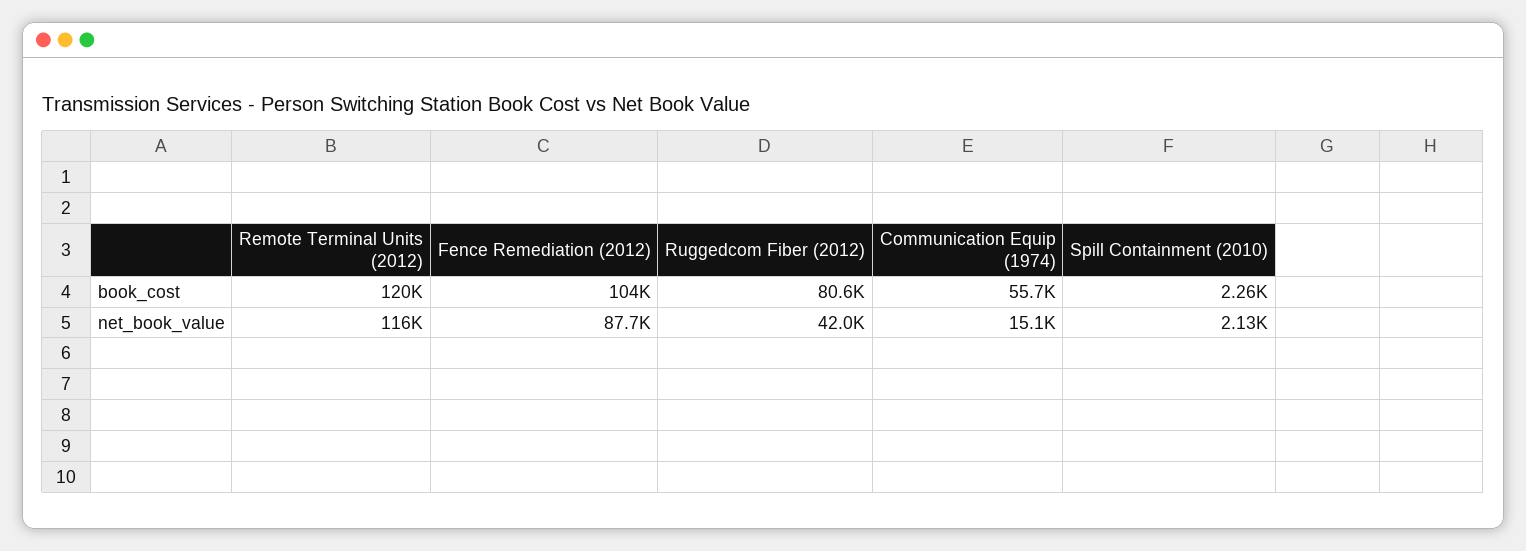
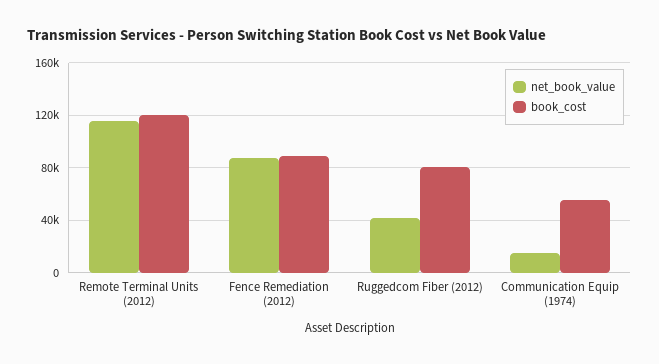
book_cost, Fence Remediation (2012): 104000 -> 90000
book_cost, Spill Containment (2010): 2260 -> none
net_book_value, Spill Containment (2010): 2130 -> none

